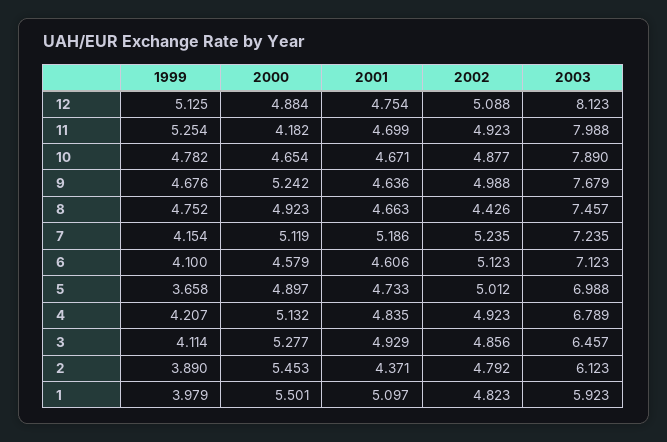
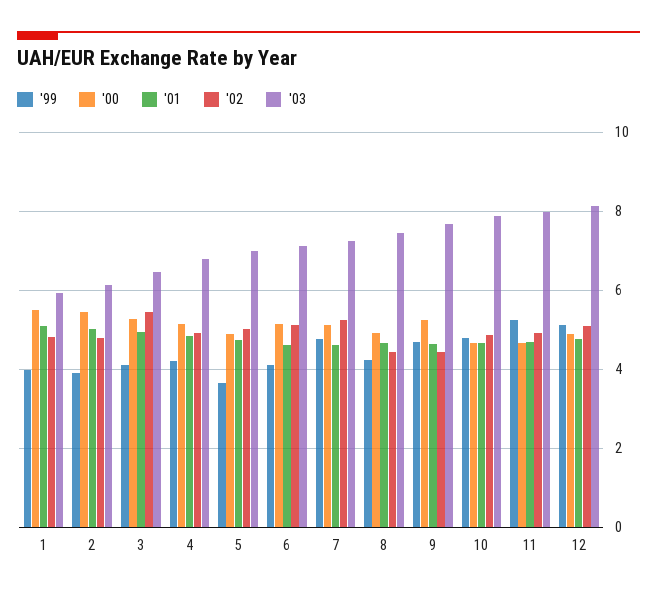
2000, 11: 4.182 -> 4.6
2002, 9: 4.988 -> 4.4
1999, 8: 4.752 -> 4.2
1999, 7: 4.154 -> 4.8
2001, 7: 5.186 -> 4.6
2000, 6: 4.579 -> 5.2
2002, 3: 4.856 -> 5.4
2001, 2: 4.371 -> 5

